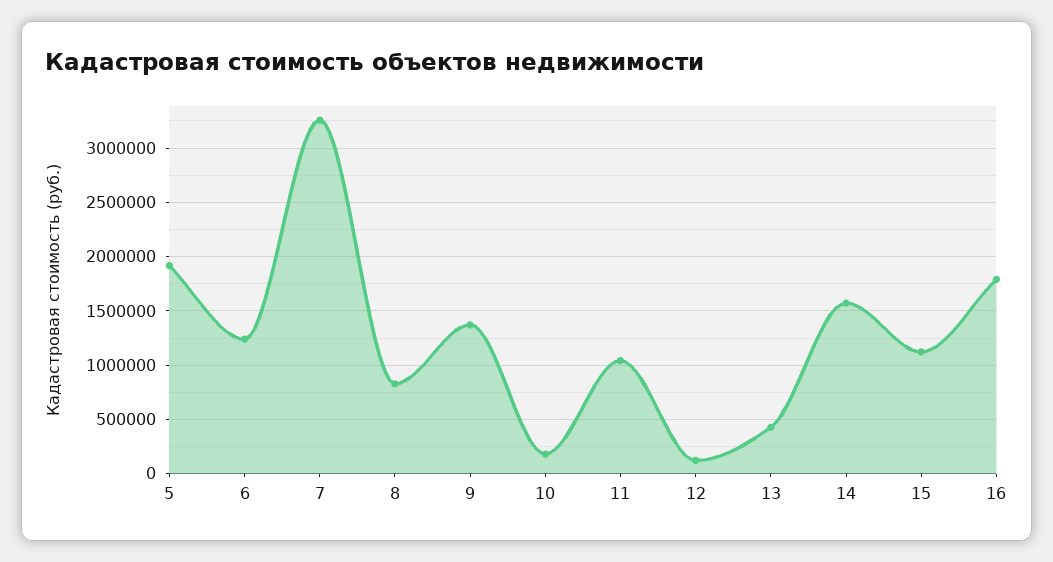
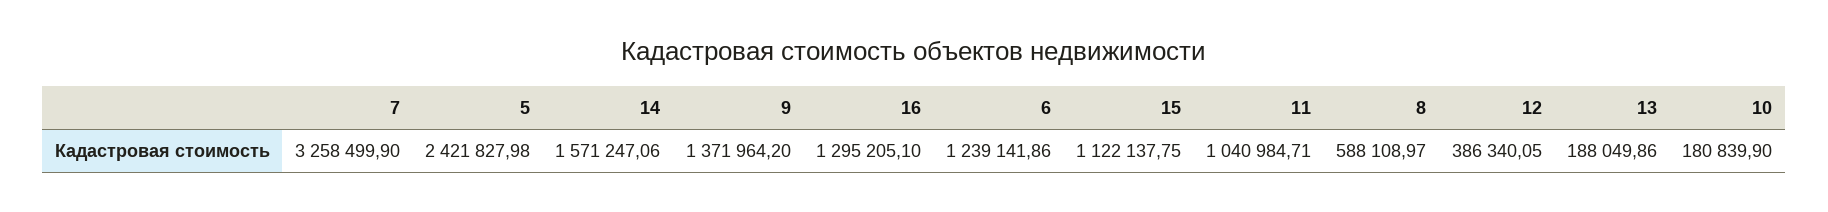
5: 1900000 -> 2421827.98
8: 800000 -> 588108.97
12: 100000 -> 386340.05
13: 400000 -> 188049.86
16: 1800000 -> 1295205.1

